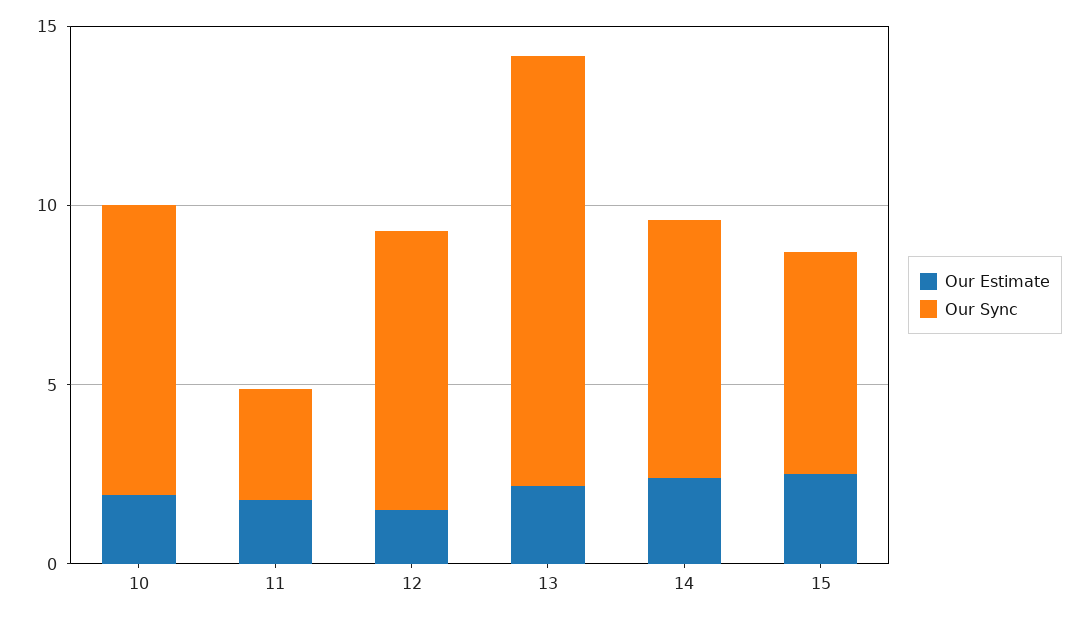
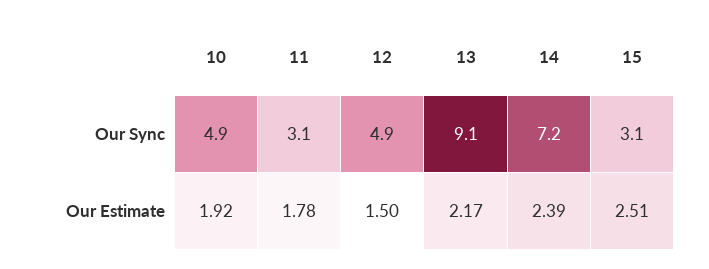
Our Sync, 10: 8 -> 4.9
Our Sync, 12: 8 -> 4.9
Our Sync, 13: 12 -> 9.1
Our Sync, 15: 6 -> 3.1

